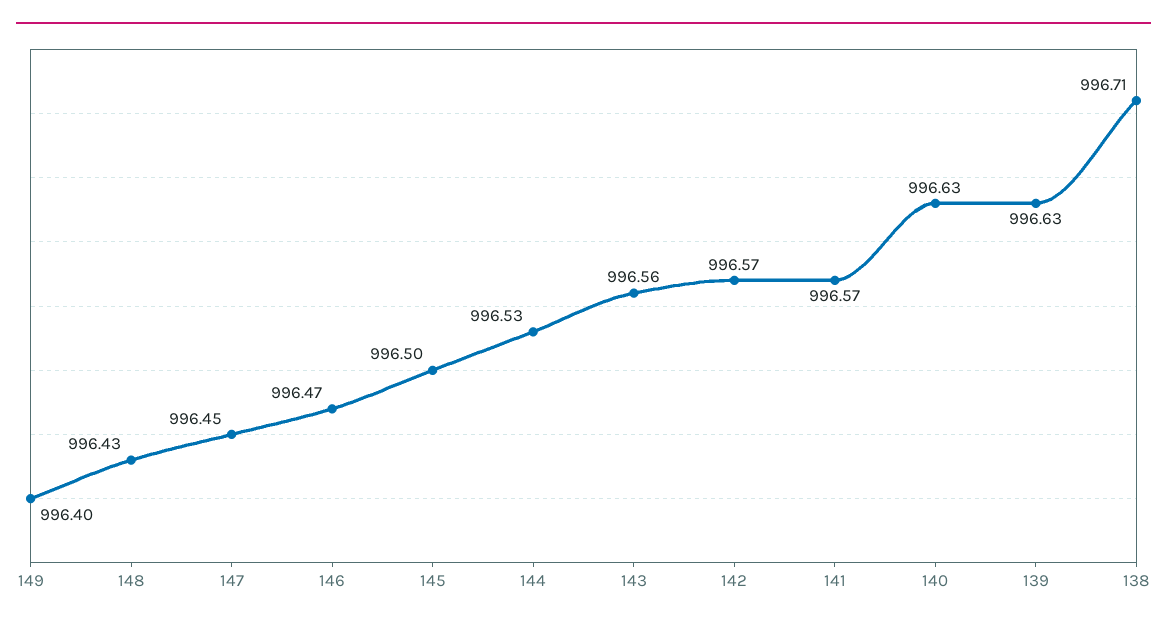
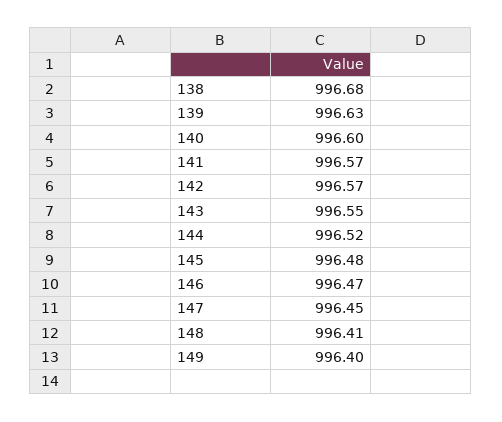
148: 996.43 -> 996.41
145: 996.5 -> 996.48
144: 996.53 -> 996.52
143: 996.56 -> 996.55
140: 996.63 -> 996.6
138: 996.71 -> 996.68

